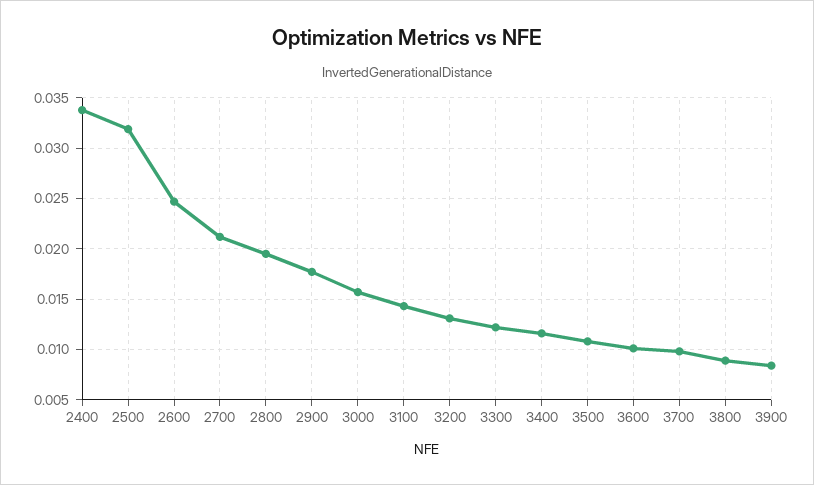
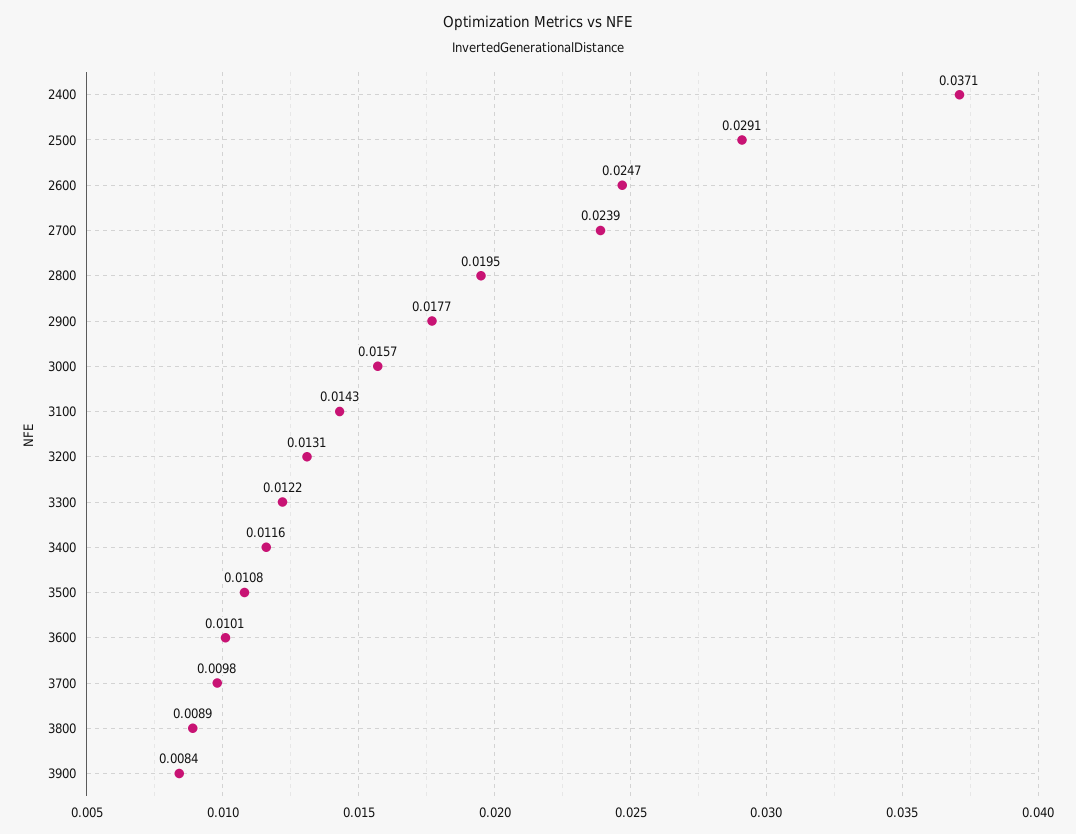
2400: 0.034 -> 0.0371
2500: 0.032 -> 0.0291
2700: 0.021 -> 0.0239

